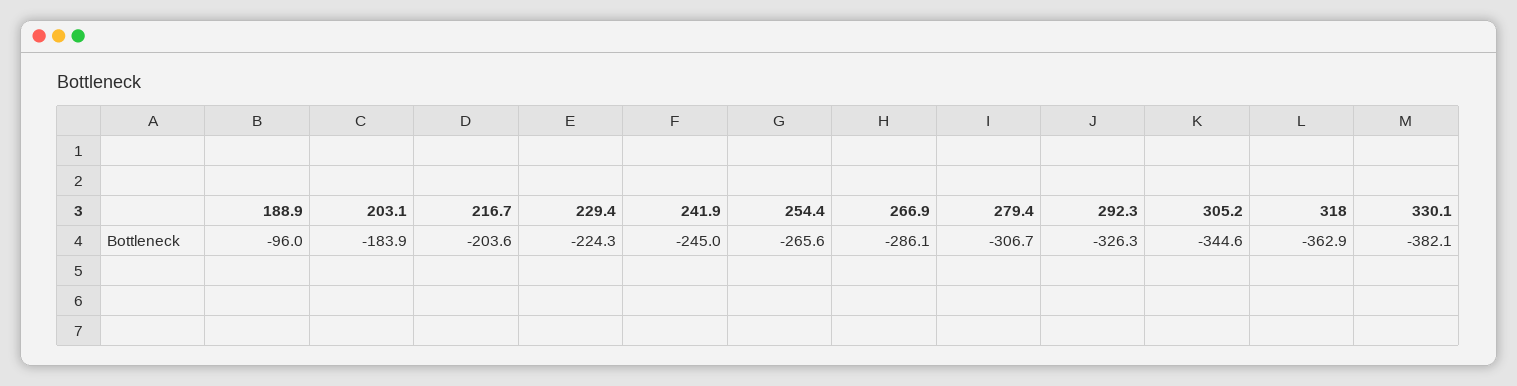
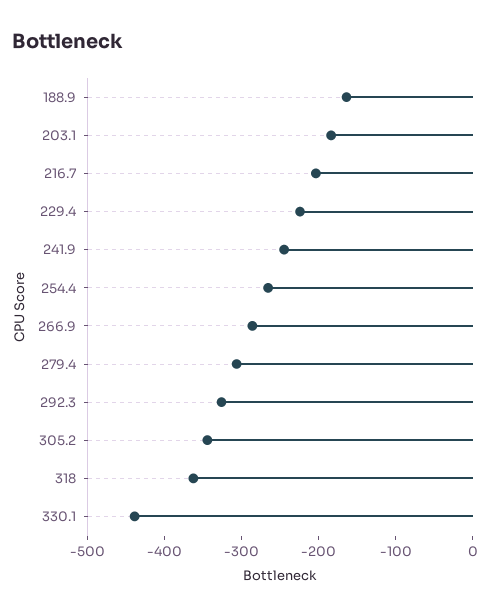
188.9: -96 -> -160
330.1: -382.1 -> -440

